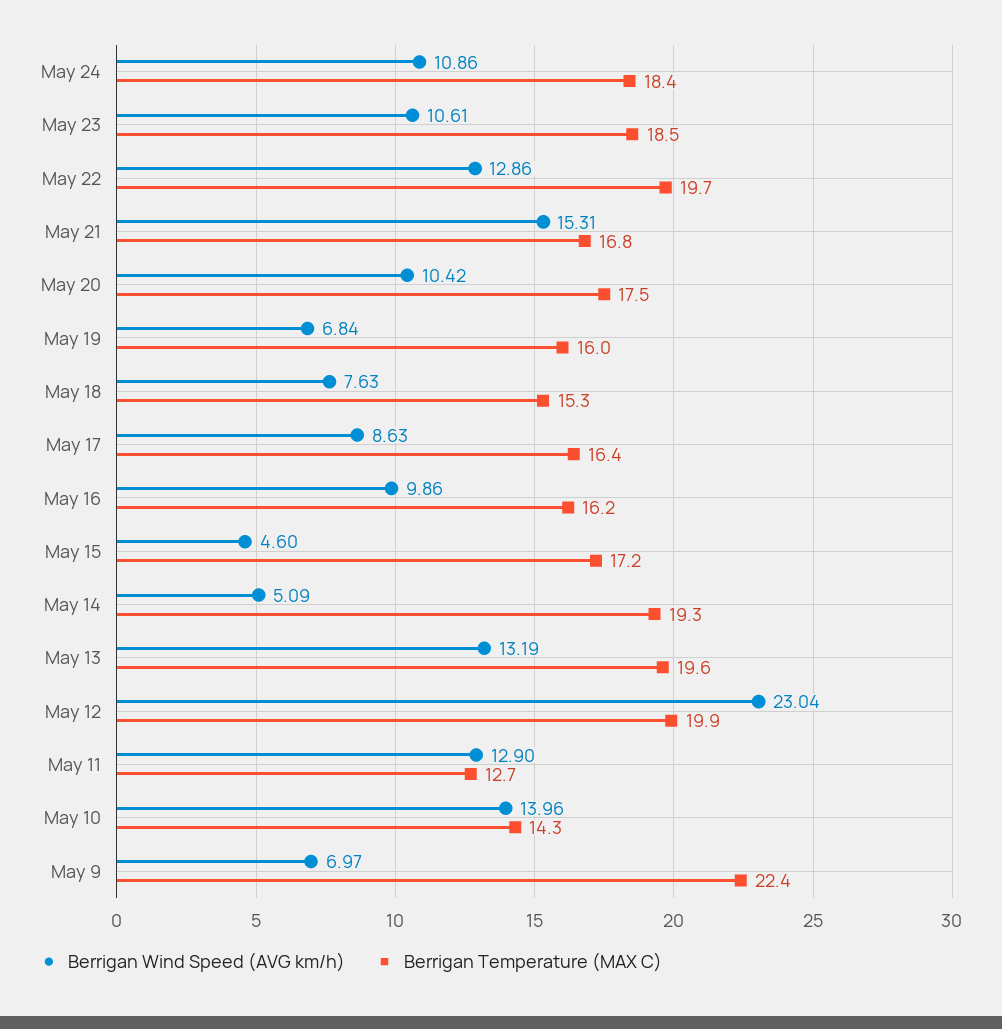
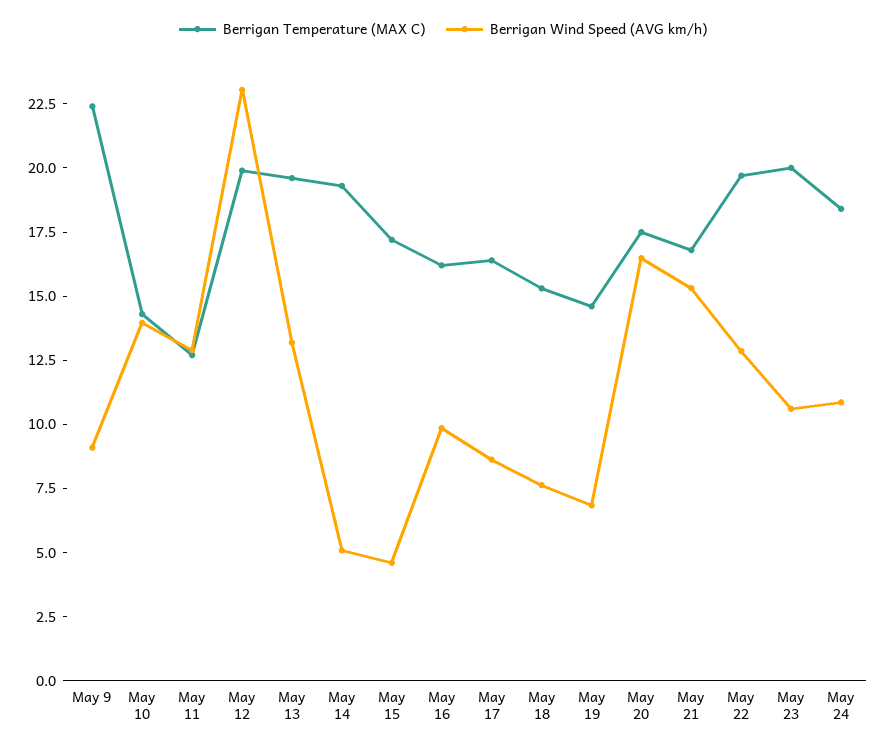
Berrigan Temperature (MAX C), May 23: 18.5 -> 20
Berrigan Wind Speed (AVG km/h), May 20: 10.42 -> 16.5
Berrigan Temperature (MAX C), May 19: 16 -> 14.5
Berrigan Wind Speed (AVG km/h), May 9: 6.97 -> 9

